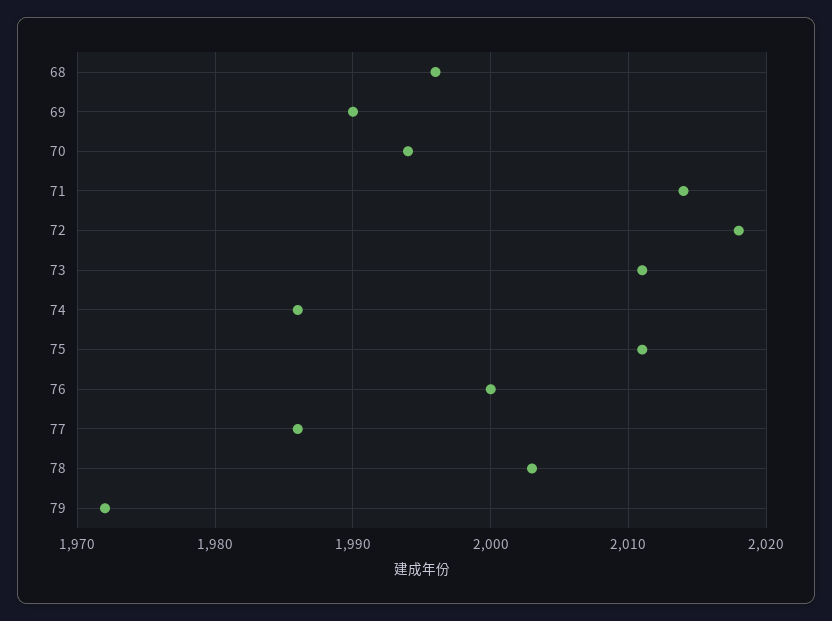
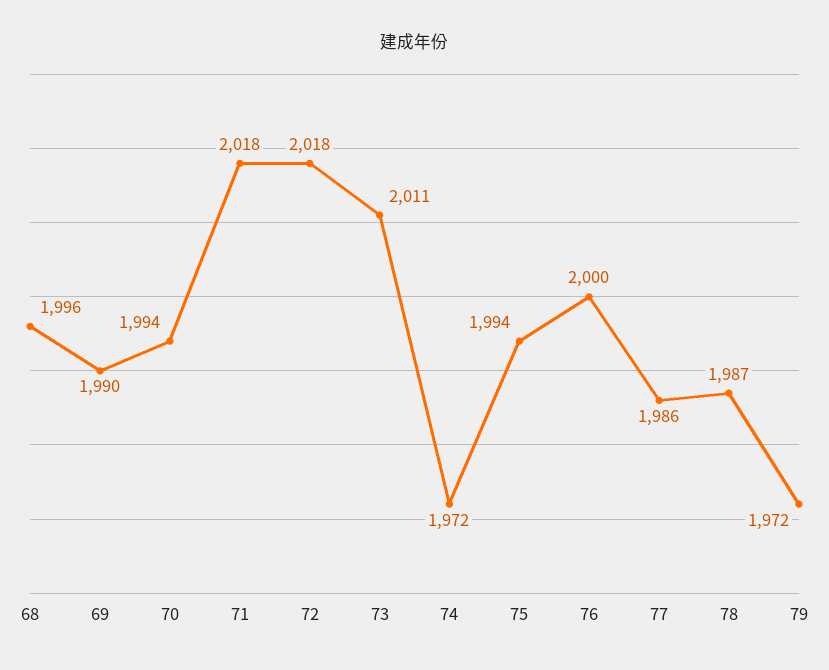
71: 2014 -> 2018
74: 1986 -> 1972
75: 2011 -> 1994
78: 2003 -> 1987

